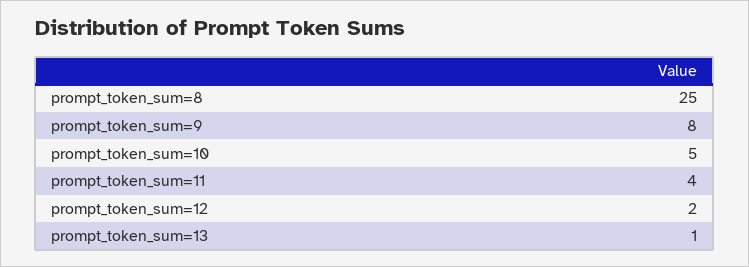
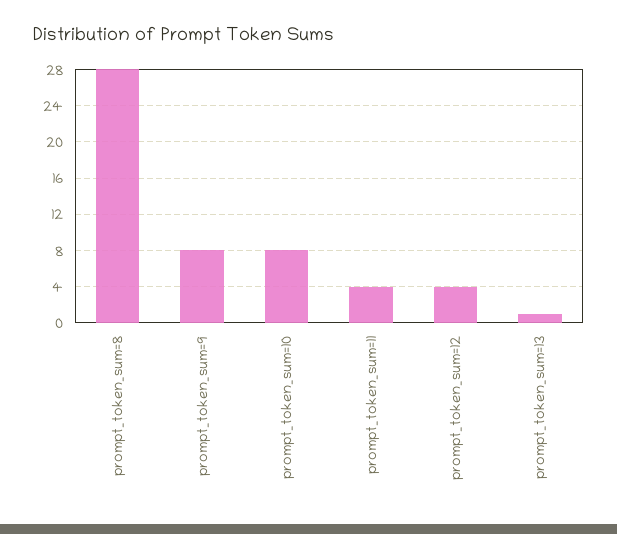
prompt_token_sum=8: 25 -> 28
prompt_token_sum=10: 5 -> 8
prompt_token_sum=12: 2 -> 4

